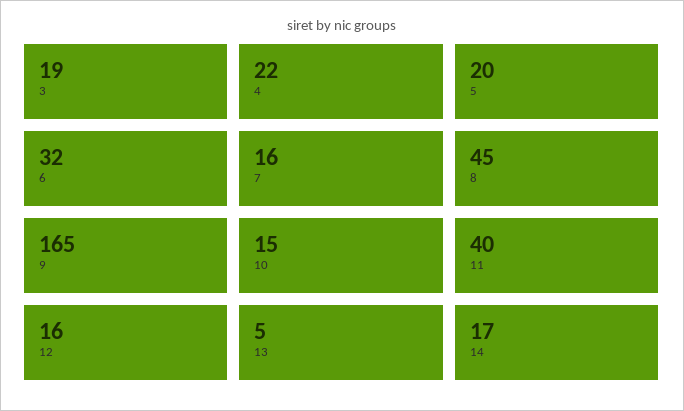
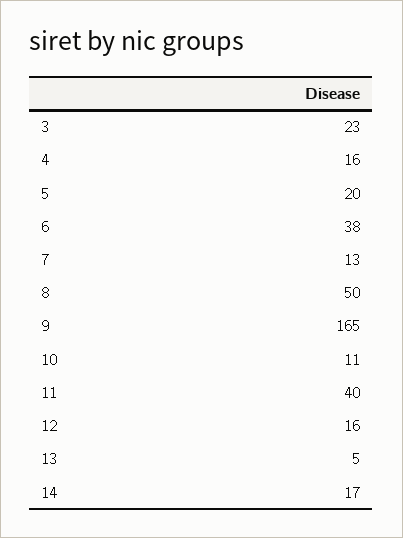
3: 19 -> 23
4: 22 -> 16
6: 32 -> 38
7: 16 -> 13
8: 45 -> 50
10: 15 -> 11

